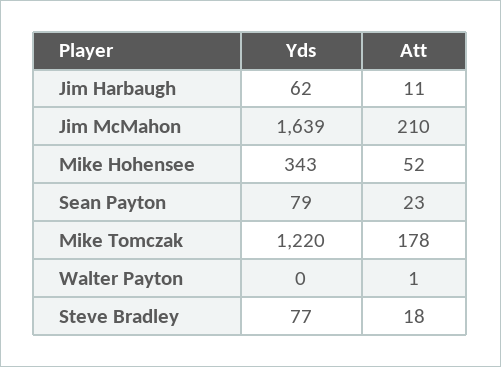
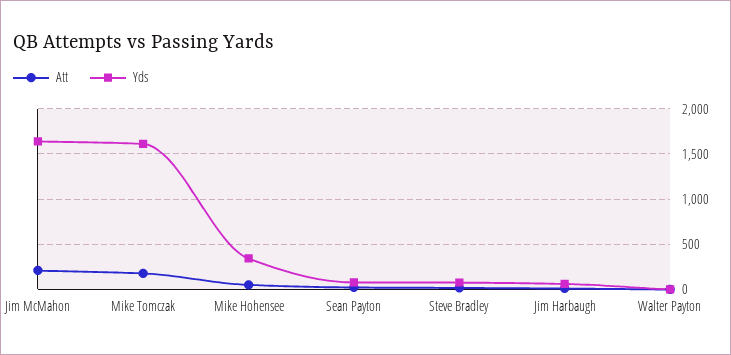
Yds, Mike Tomczak: 1220 -> 1600

